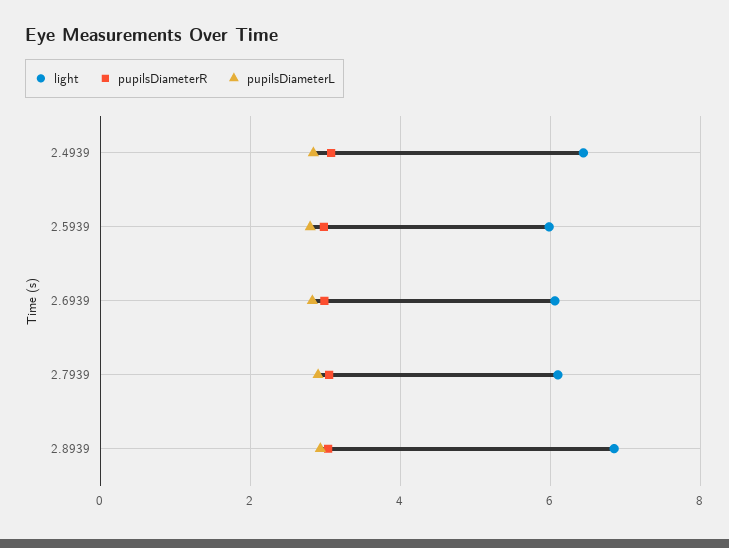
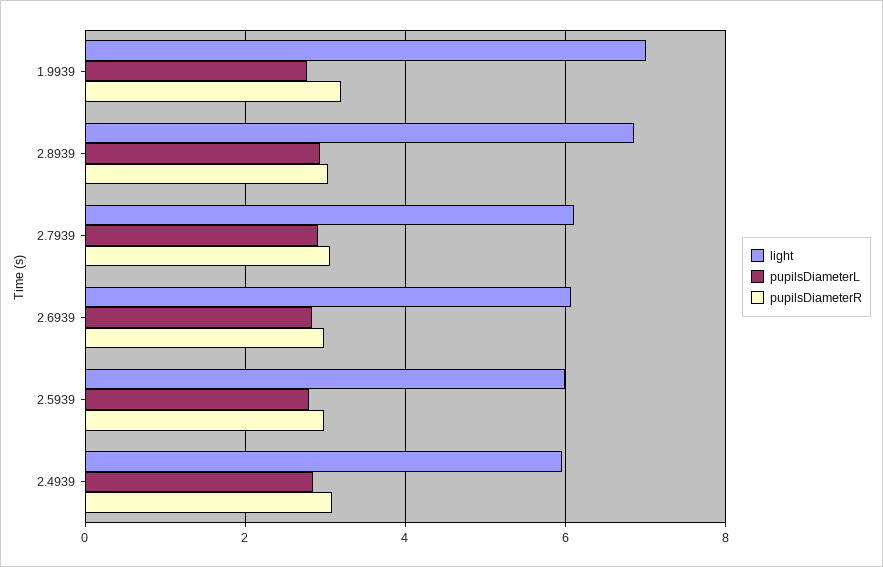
light, 2.4939: 6.4 -> 6
light, 1.9939: none -> 7
pupilsDiameterL, 1.9939: none -> 2.8
pupilsDiameterR, 1.9939: none -> 3.2

